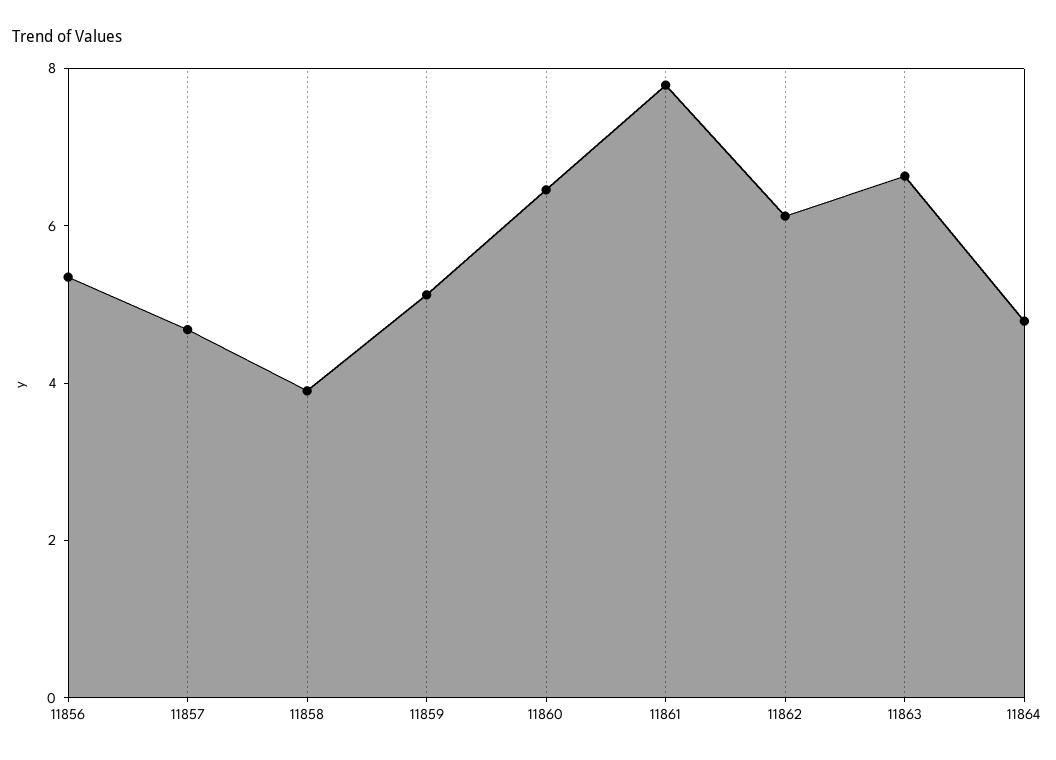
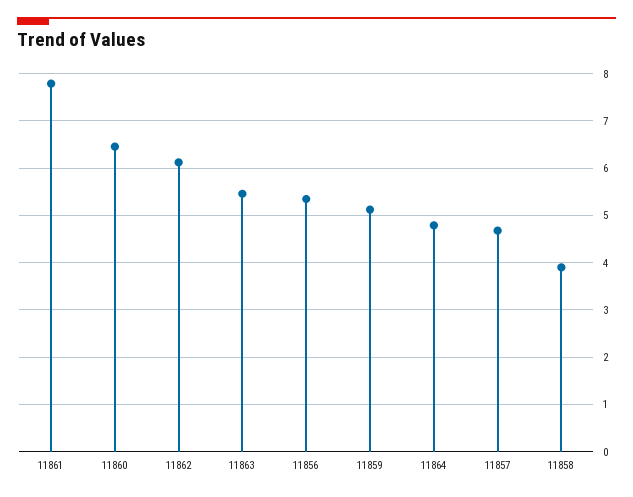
11863: 6.5 -> 5.4

